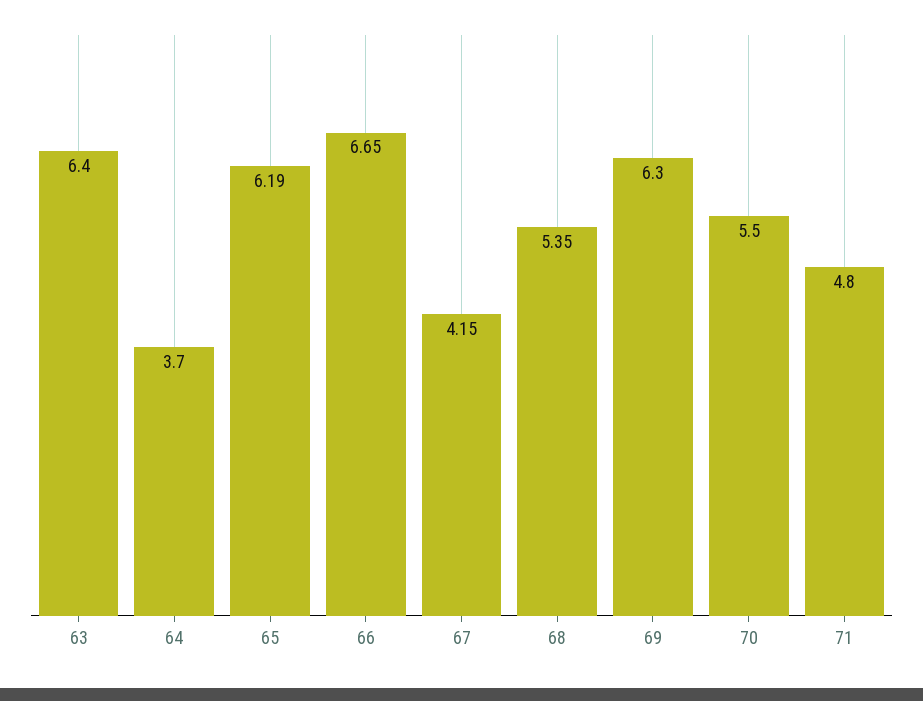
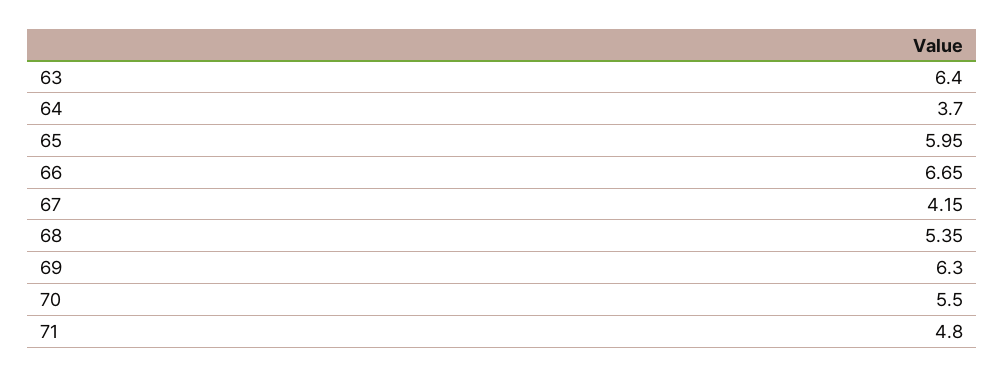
65: 6.19 -> 5.95

